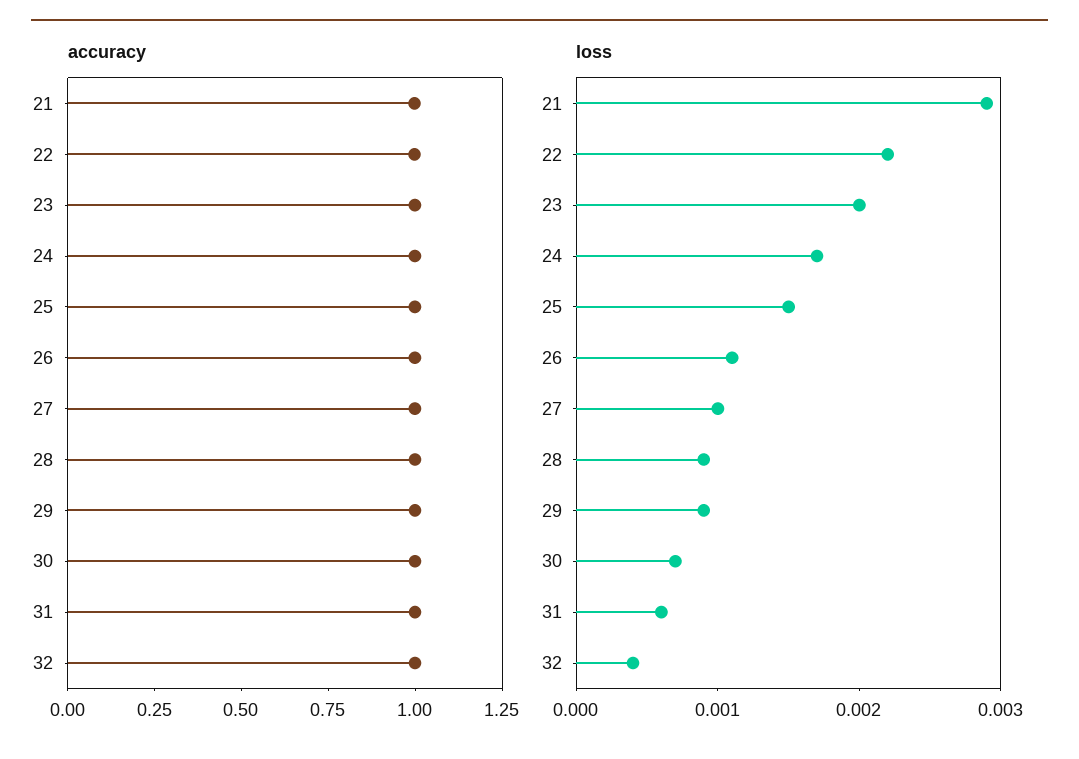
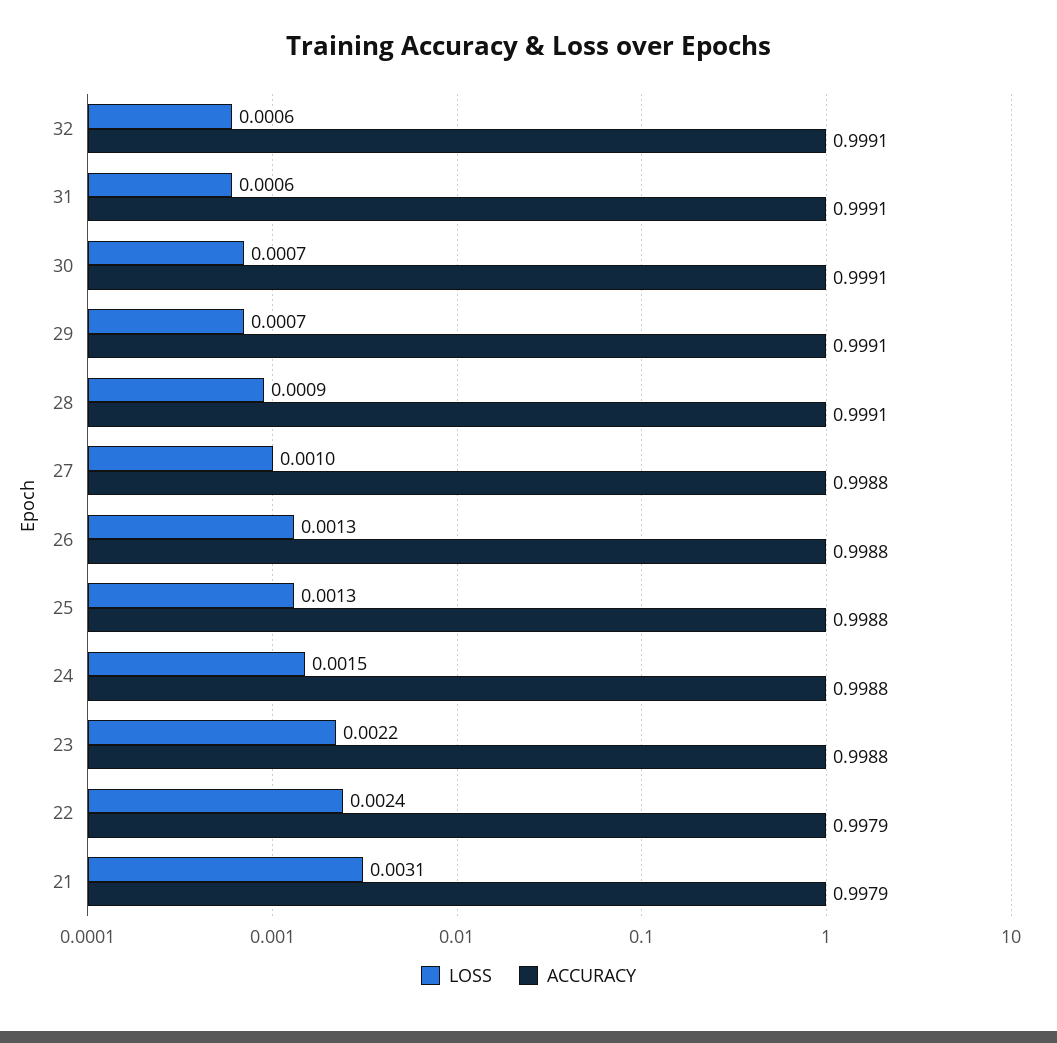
loss, 21: 0.0029 -> 0.0031
loss, 22: 0.0022 -> 0.0024
loss, 23: 0.002 -> 0.0022
loss, 24: 0.0017 -> 0.0015
loss, 25: 0.0015 -> 0.0013
loss, 26: 0.0011 -> 0.0013
loss, 29: 0.0009 -> 0.0007
loss, 32: 0.0004 -> 0.0006

